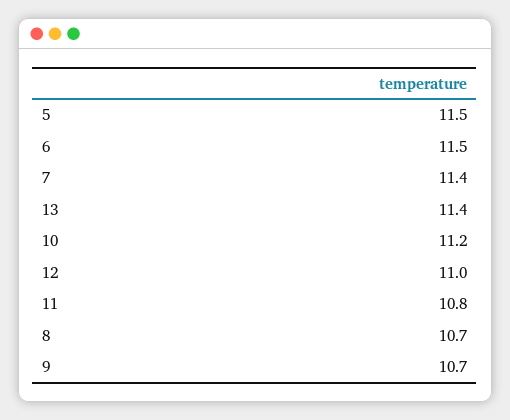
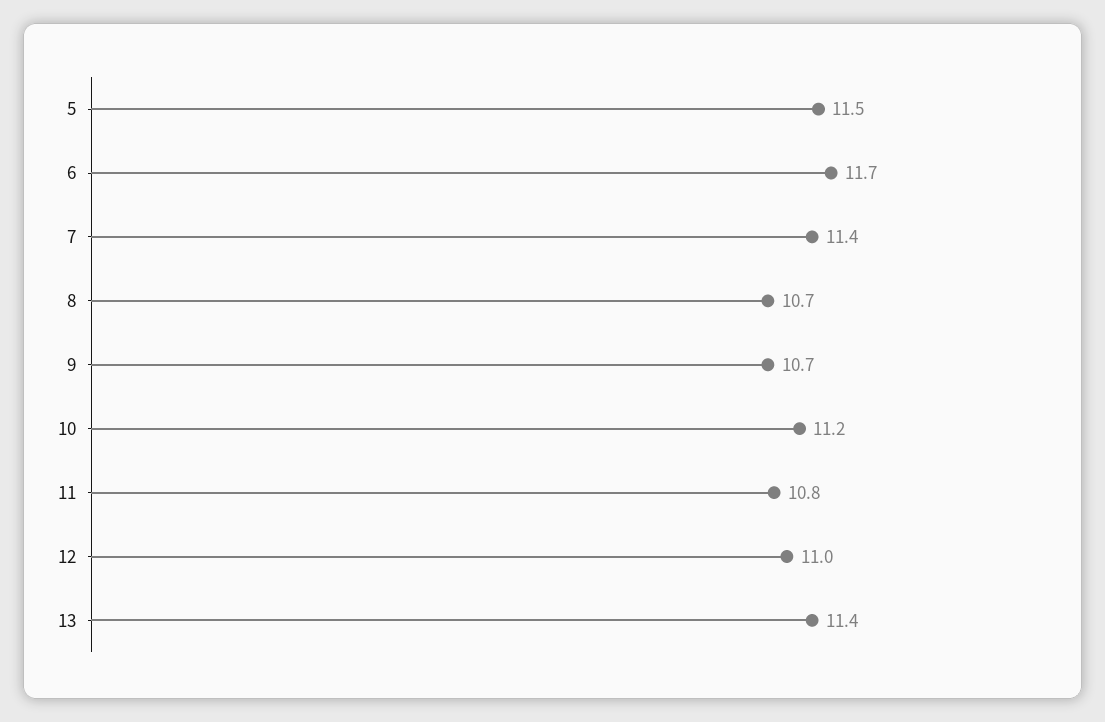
6: 11.5 -> 11.7

